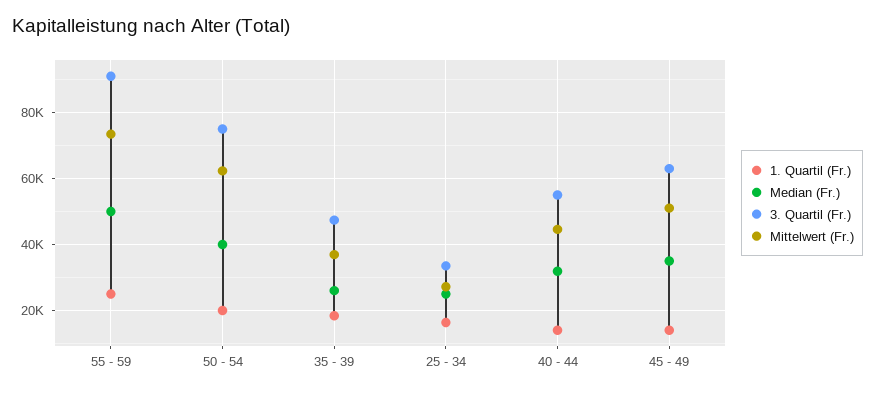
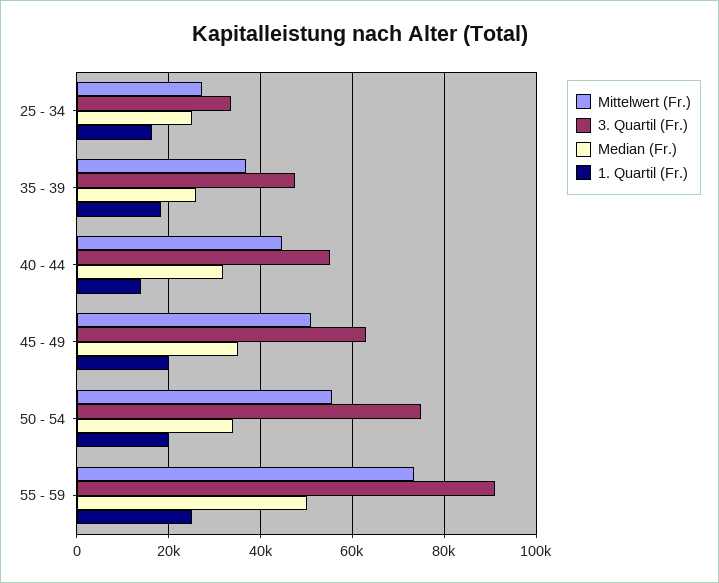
Median (Fr.), 50 - 54: 40000 -> 34000
Mittelwert (Fr.), 50 - 54: 62000 -> 56000
1. Quartil (Fr.), 45 - 49: 14000 -> 20000

